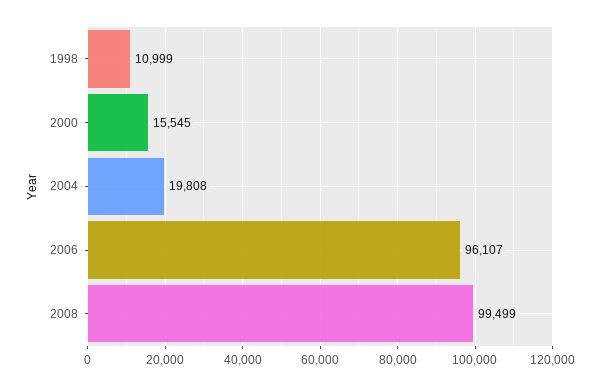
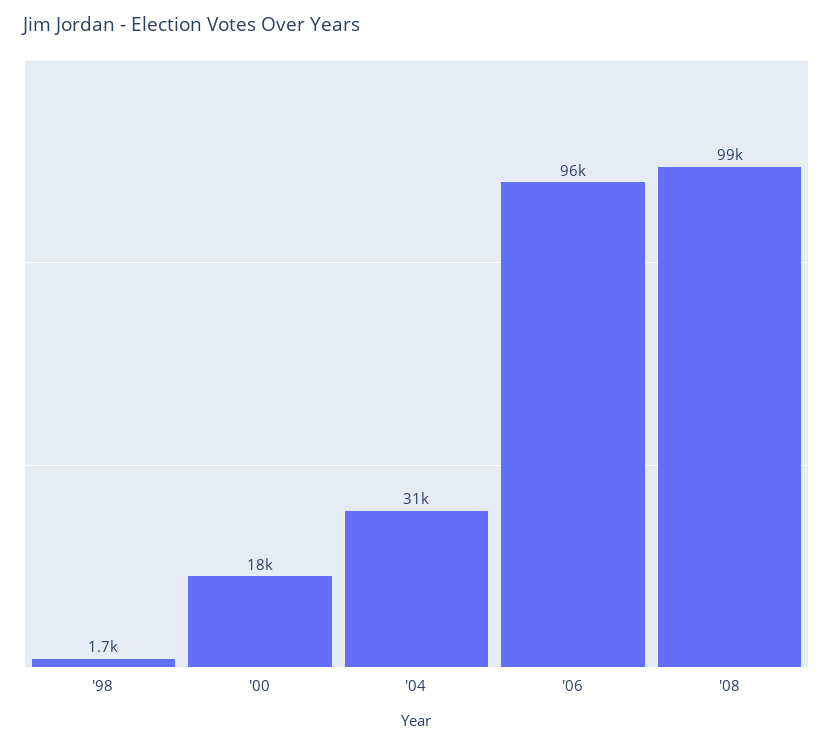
1998: 10999 -> 1700
2000: 15545 -> 18000
2004: 19808 -> 31000

